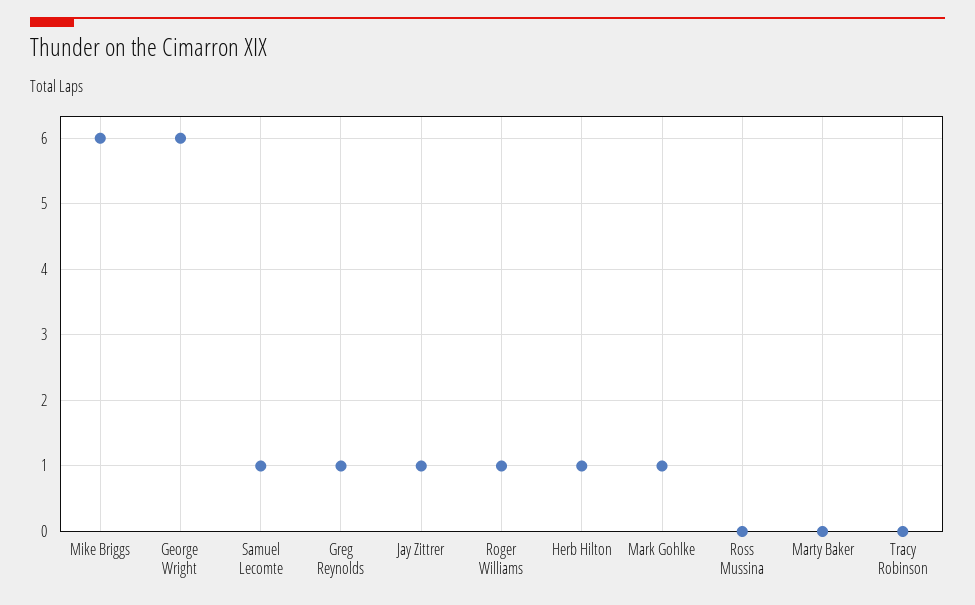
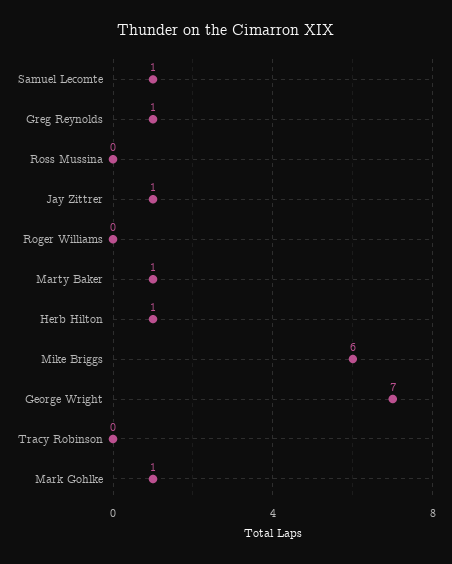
George Wright: 6 -> 7
Roger Williams: 1 -> 0
Marty Baker: 0 -> 1

